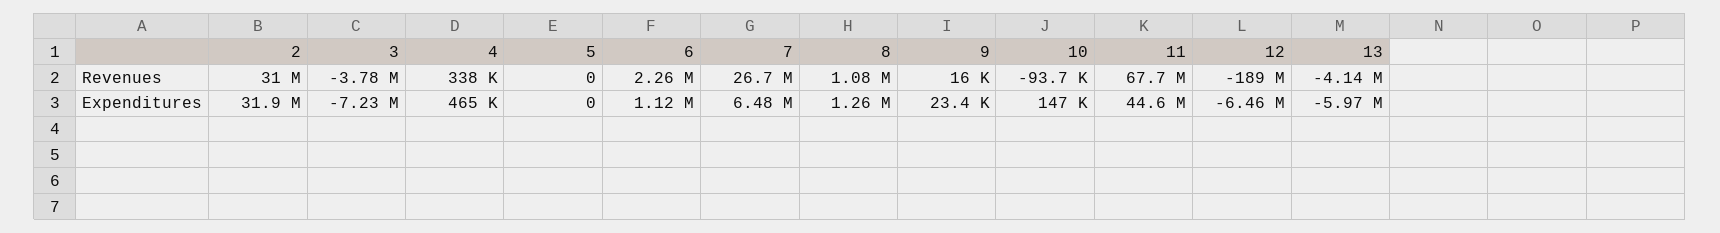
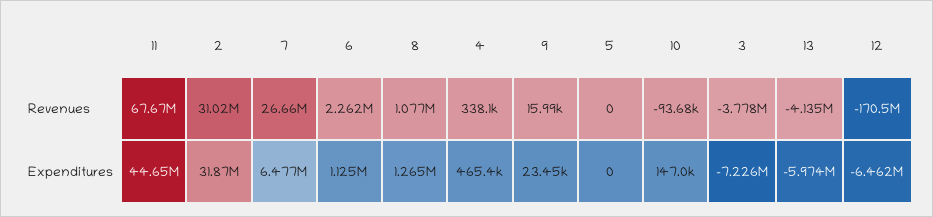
12, Revenues: -189000000 -> -170500000

